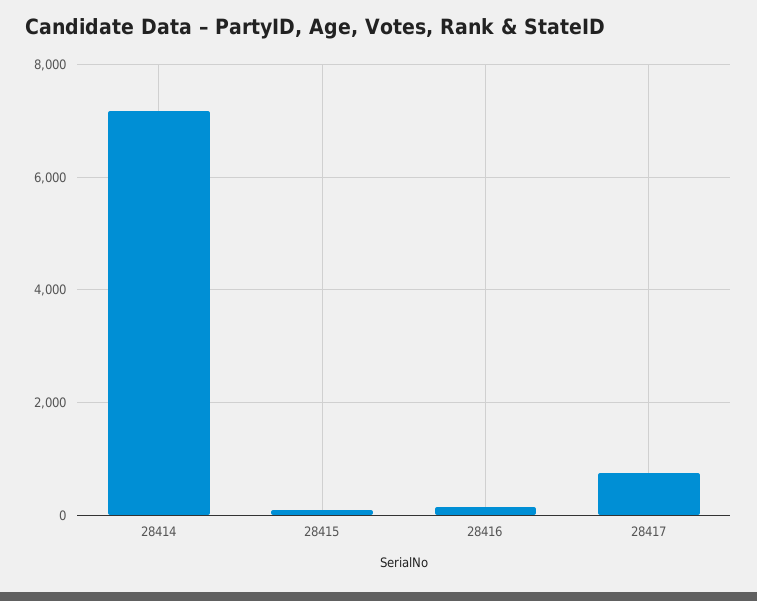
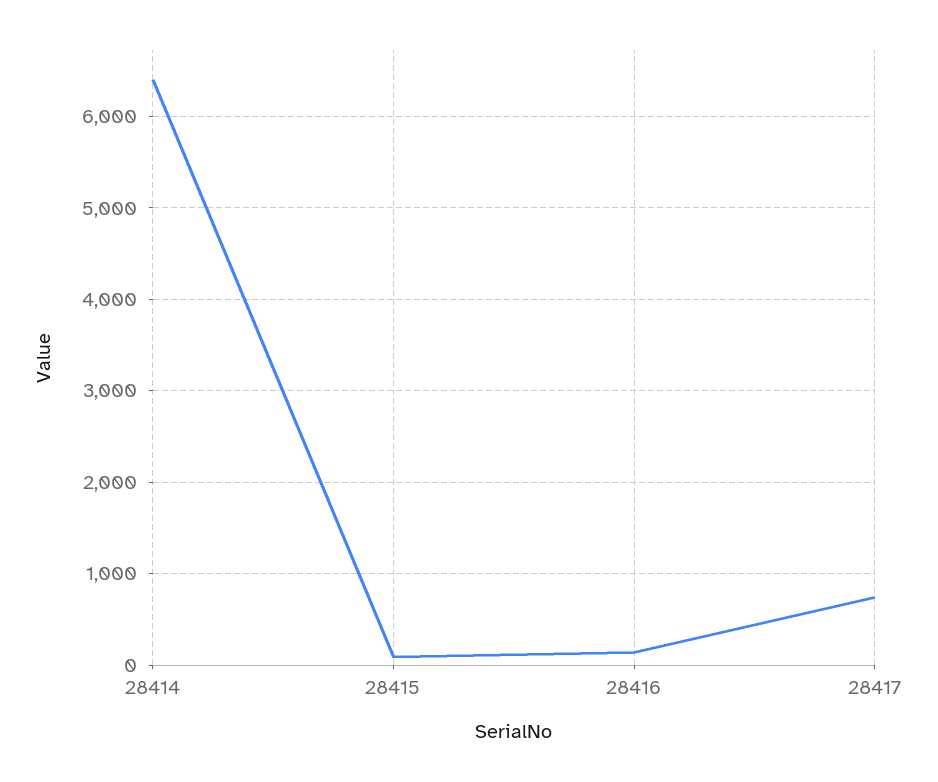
28414: 7200 -> 6400

